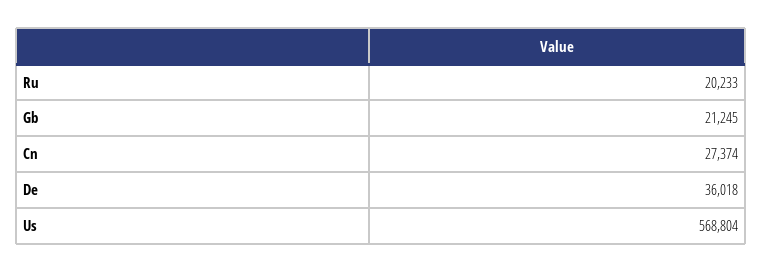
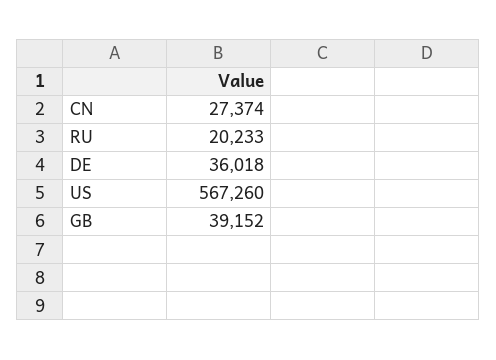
Gb: 21245 -> 39152
Us: 568804 -> 567260

